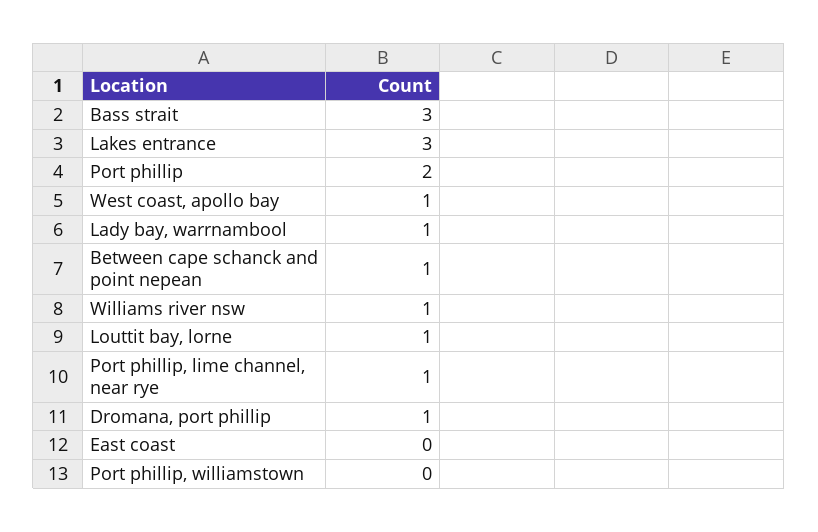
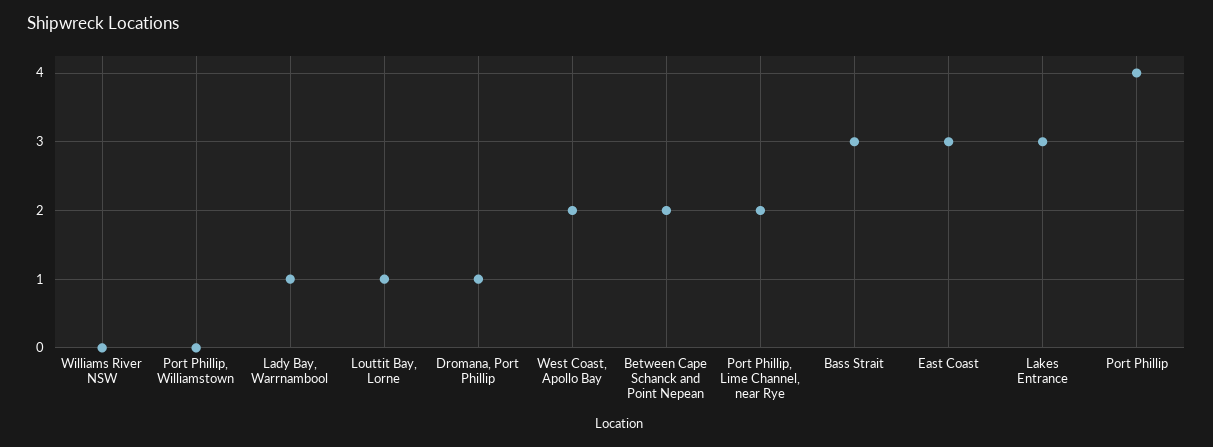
Port phillip: 2 -> 4
West coast, apollo bay: 1 -> 2
Between cape schanck and point nepean: 1 -> 2
Williams river nsw: 1 -> 0
Port phillip, lime channel, near rye: 1 -> 2
East coast: 0 -> 3

